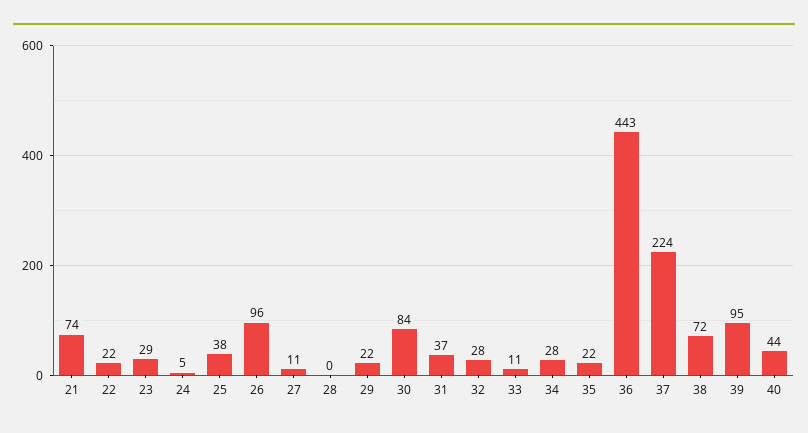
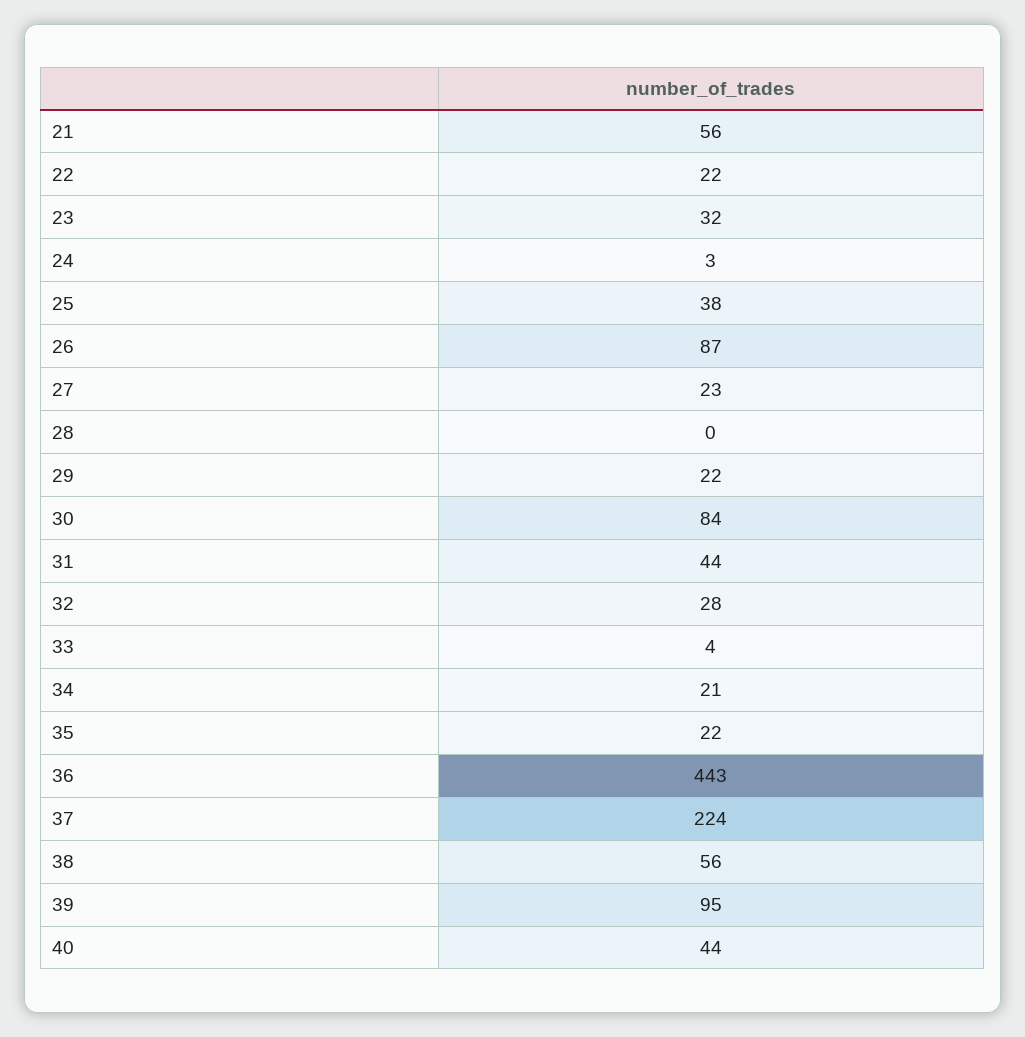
21: 74 -> 56
23: 29 -> 32
24: 5 -> 3
26: 96 -> 87
27: 11 -> 23
31: 37 -> 44
33: 11 -> 4
34: 28 -> 21
38: 72 -> 56

